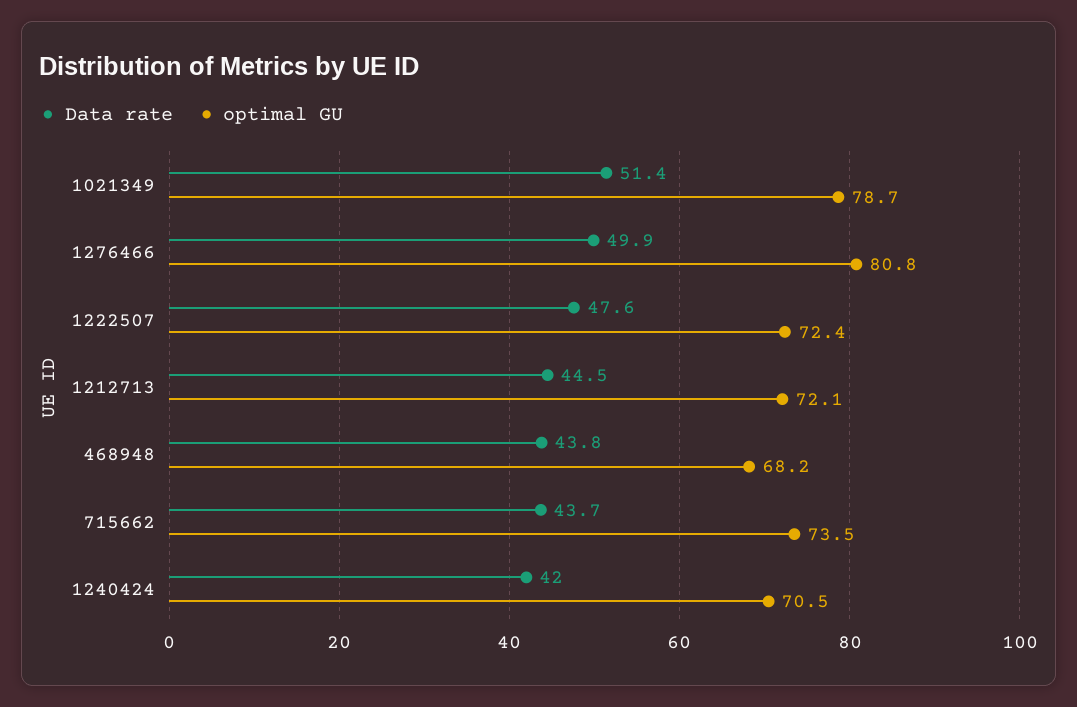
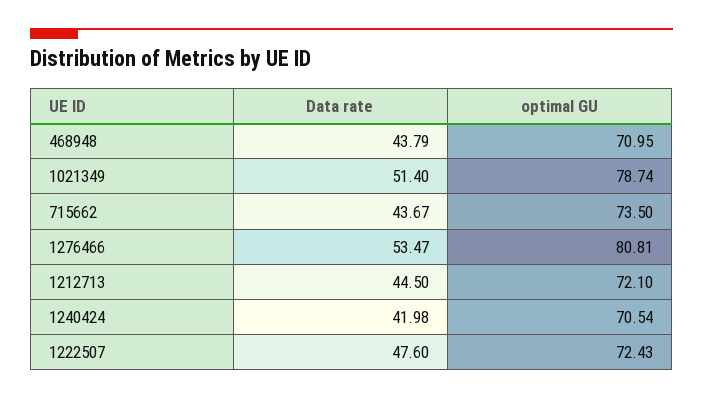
Data rate, 1276466: 49.9 -> 53.47
optimal GU, 468948: 68.2 -> 70.95

